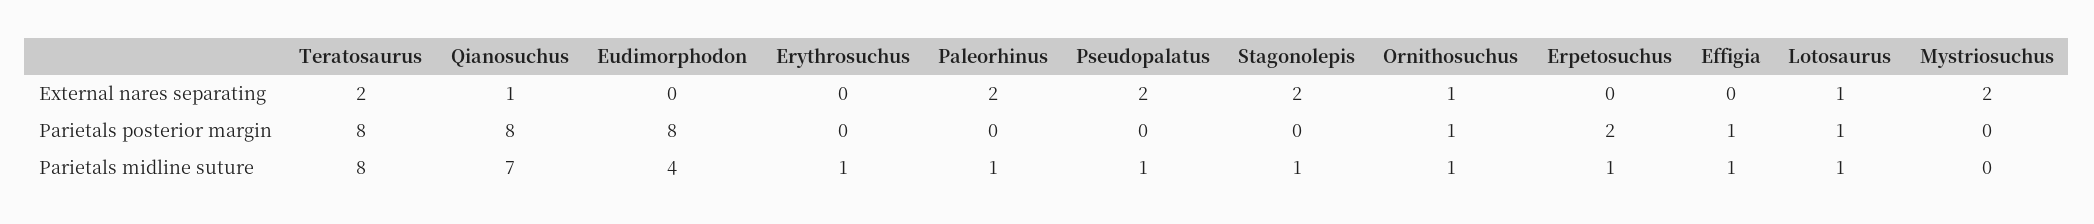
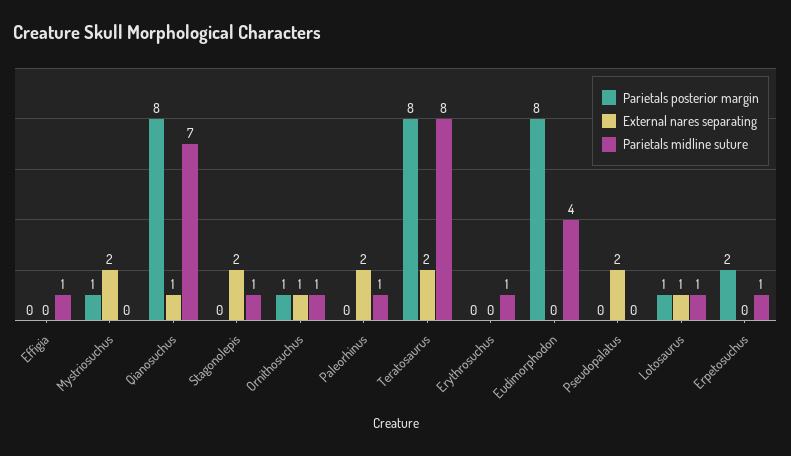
Parietals posterior margin, Effigia: 1 -> 0
Parietals posterior margin, Mystriosuchus: 0 -> 1
Parietals midline suture, Pseudopalatus: 1 -> 0

